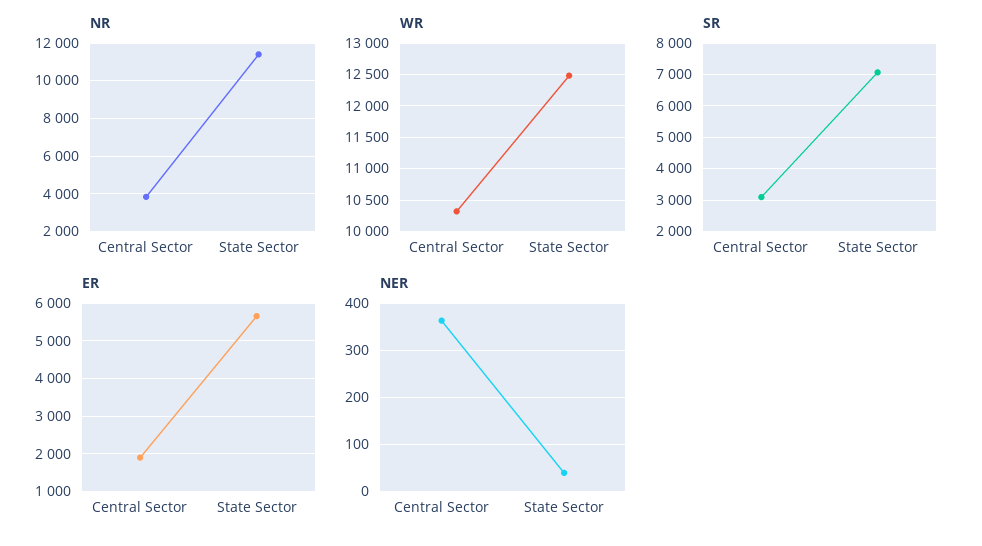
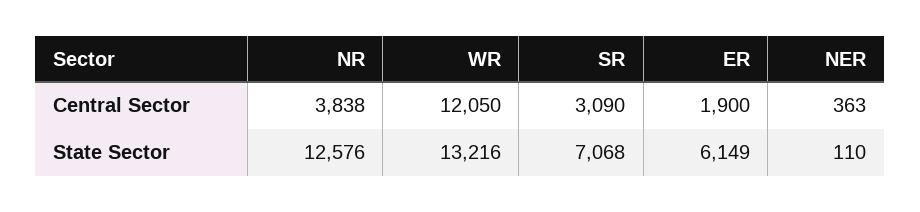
NR, State Sector: 11500 -> 12576
WR, Central Sector: 10300 -> 12050
WR, State Sector: 12500 -> 13216
ER, State Sector: 5600 -> 6149
NER, State Sector: 40 -> 110

